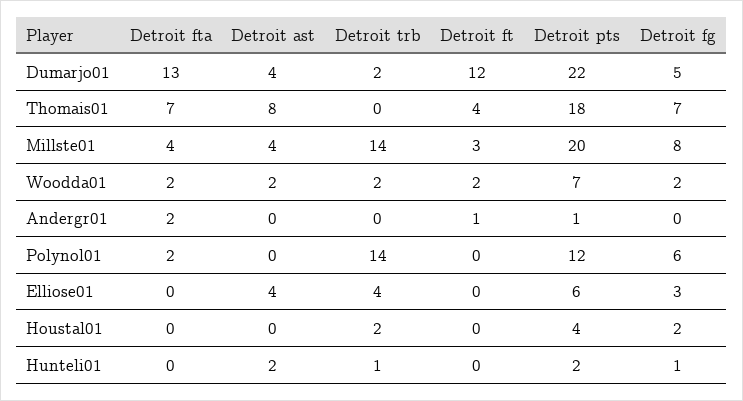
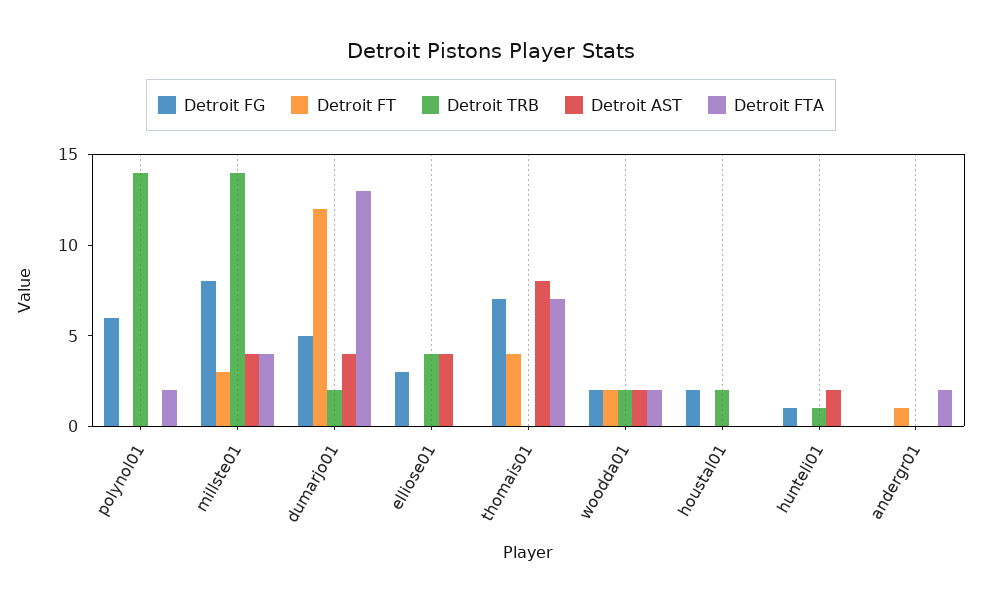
Detroit pts, Dumarjo01: 22 -> none
Detroit pts, Thomais01: 18 -> none
Detroit pts, Millste01: 20 -> none
Detroit pts, Woodda01: 7 -> none
Detroit pts, Andergr01: 1 -> none
Detroit pts, Polynol01: 12 -> none
Detroit pts, Elliose01: 6 -> none
Detroit pts, Houstal01: 4 -> none
Detroit pts, Hunteli01: 2 -> none

